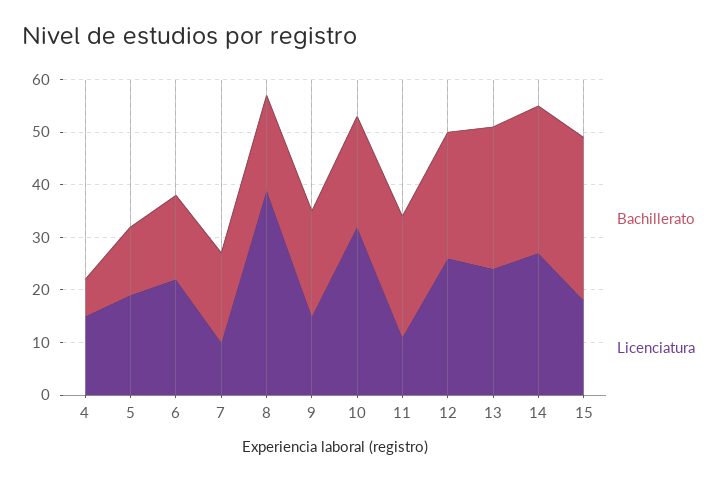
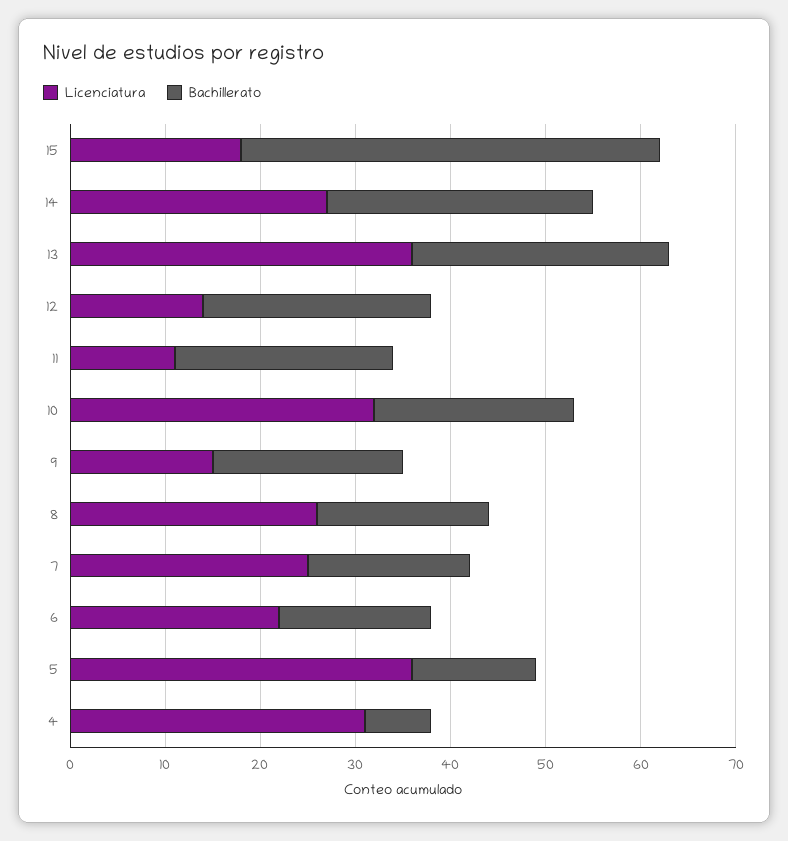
Licenciatura, 4: 15 -> 31
Licenciatura, 5: 20 -> 36
Licenciatura, 7: 10 -> 25
Licenciatura, 8: 40 -> 26
Licenciatura, 12: 25 -> 14
Licenciatura, 13: 25 -> 36
Bachillerato, 15: 30 -> 44

